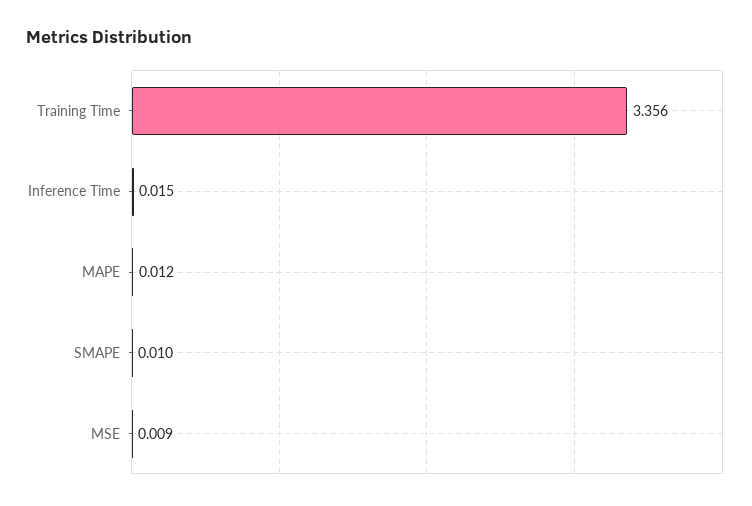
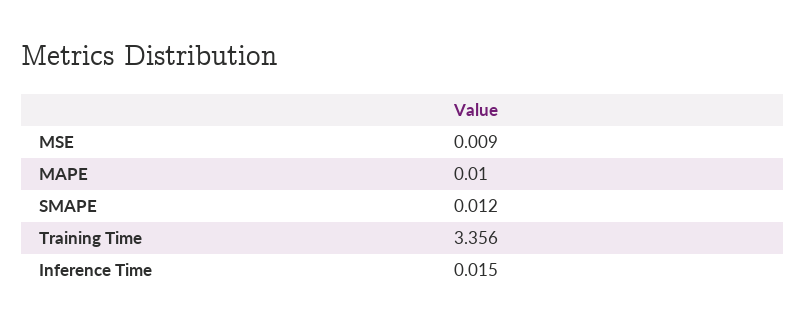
MAPE: 0.012 -> 0.01
SMAPE: 0.01 -> 0.012

